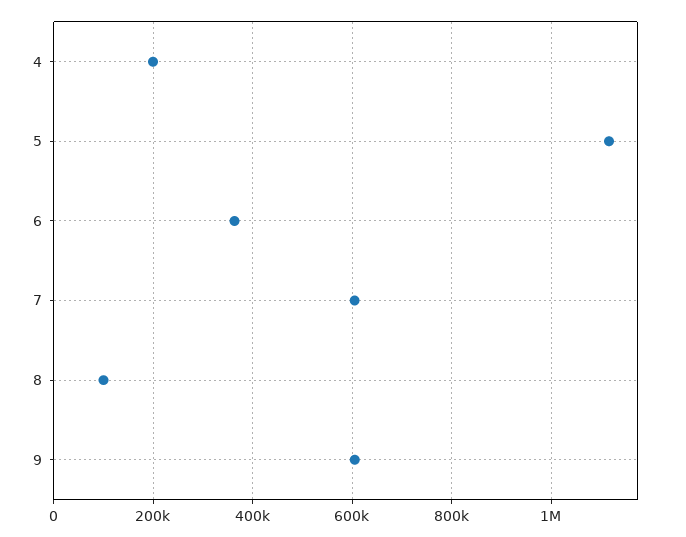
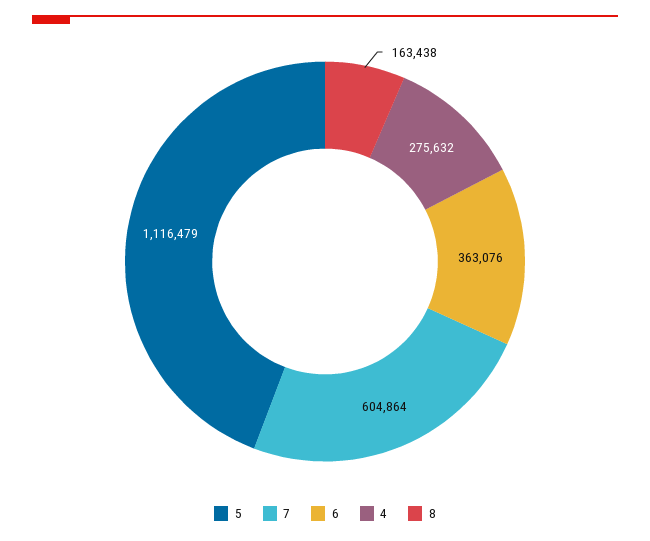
4: 200000 -> 275632
8: 100000 -> 163438
9: 600000 -> none

